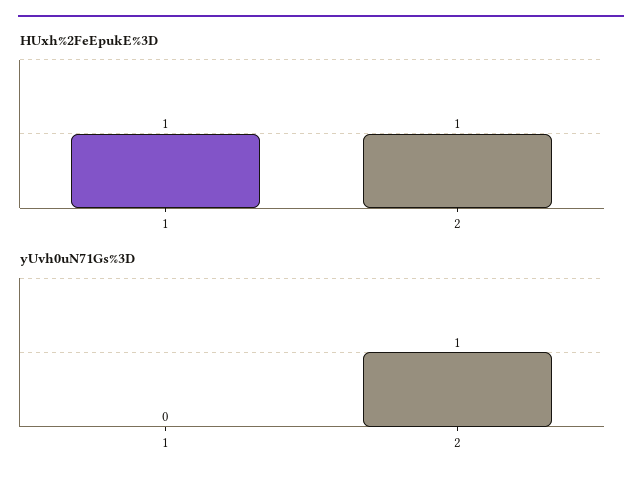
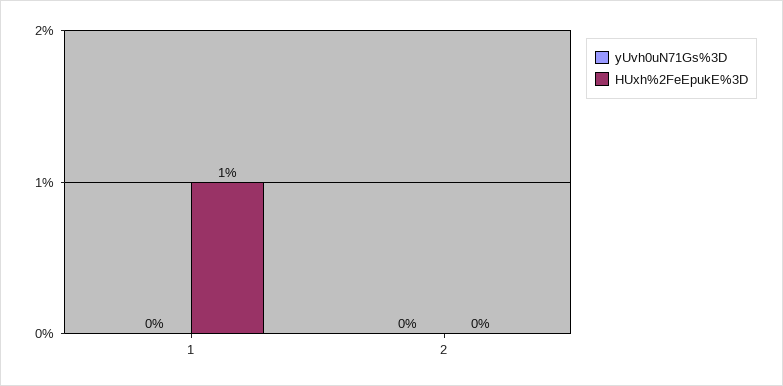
HUxh%2FeEpukE%3D, 2: 1 -> 0
yUvh0uN71Gs%3D, 2: 1 -> 0

